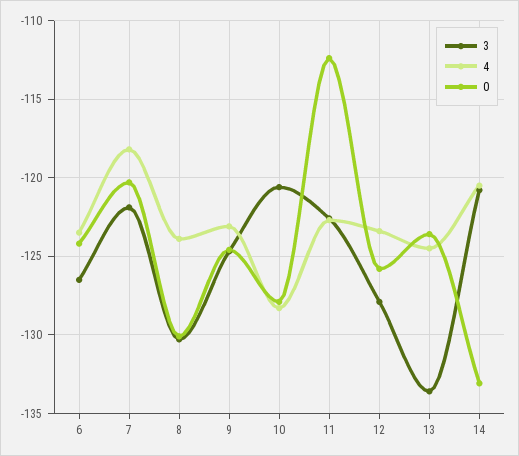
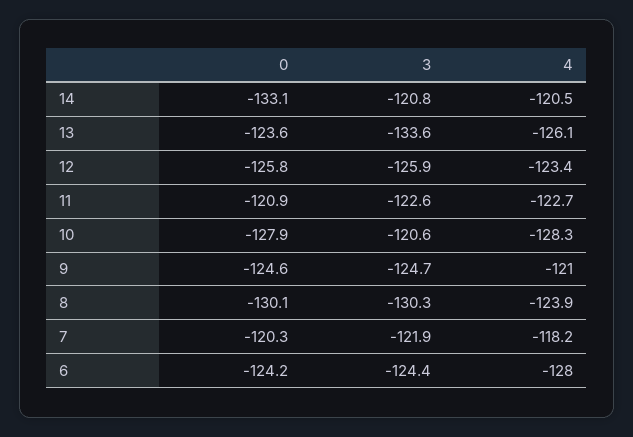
3, 6: -126.5 -> -124.4
4, 6: -123.5 -> -128
4, 9: -123 -> -121
0, 11: -112.5 -> -120.9
3, 12: -128 -> -125.9
4, 13: -124.5 -> -126.1

